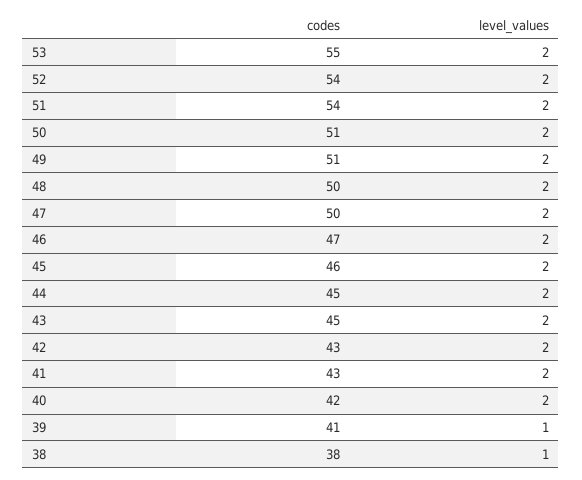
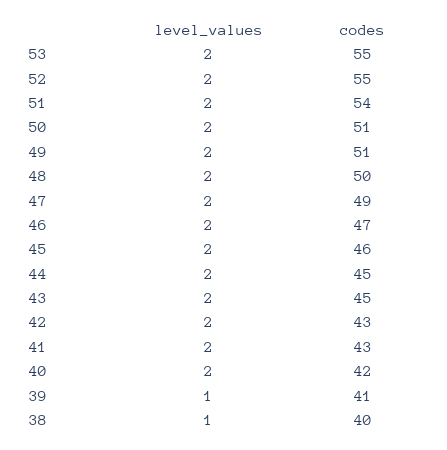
codes, 52: 54 -> 55
codes, 47: 50 -> 49
codes, 38: 38 -> 40

